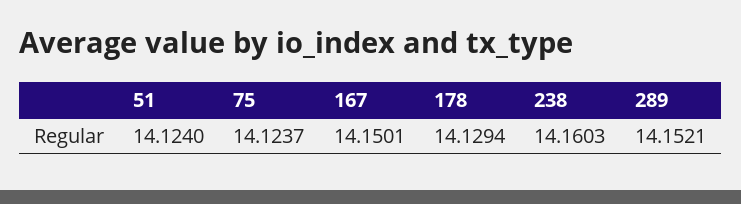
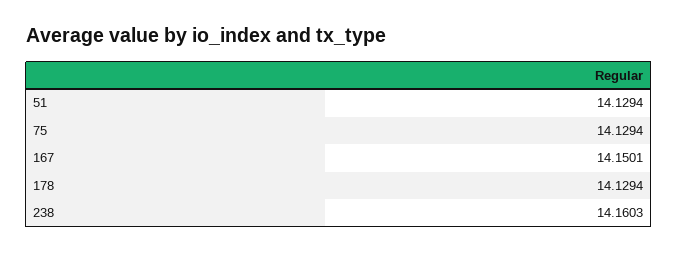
51: 14.124 -> 14.1294
75: 14.1237 -> 14.1294
289: 14.1521 -> none

